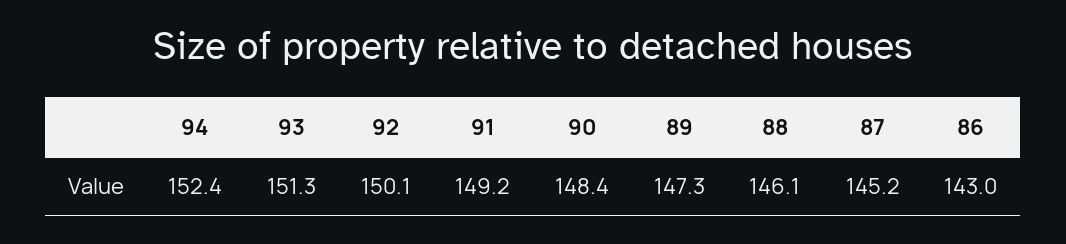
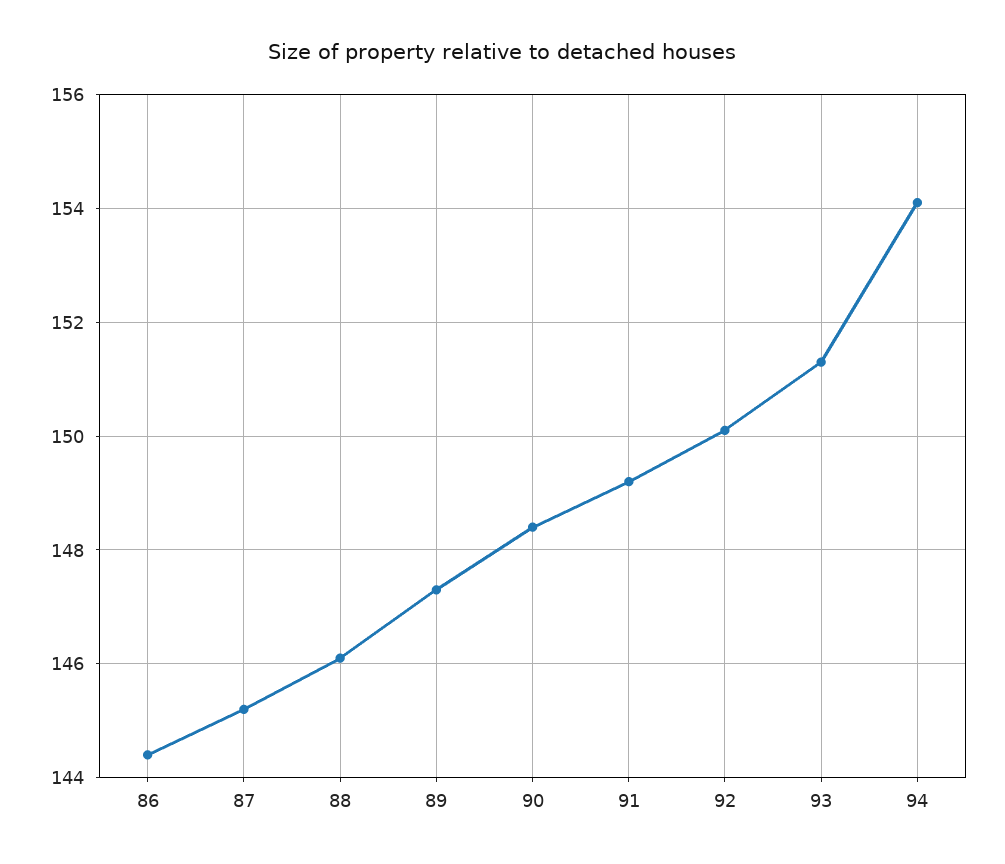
94: 152.4 -> 154
86: 143 -> 144.5

